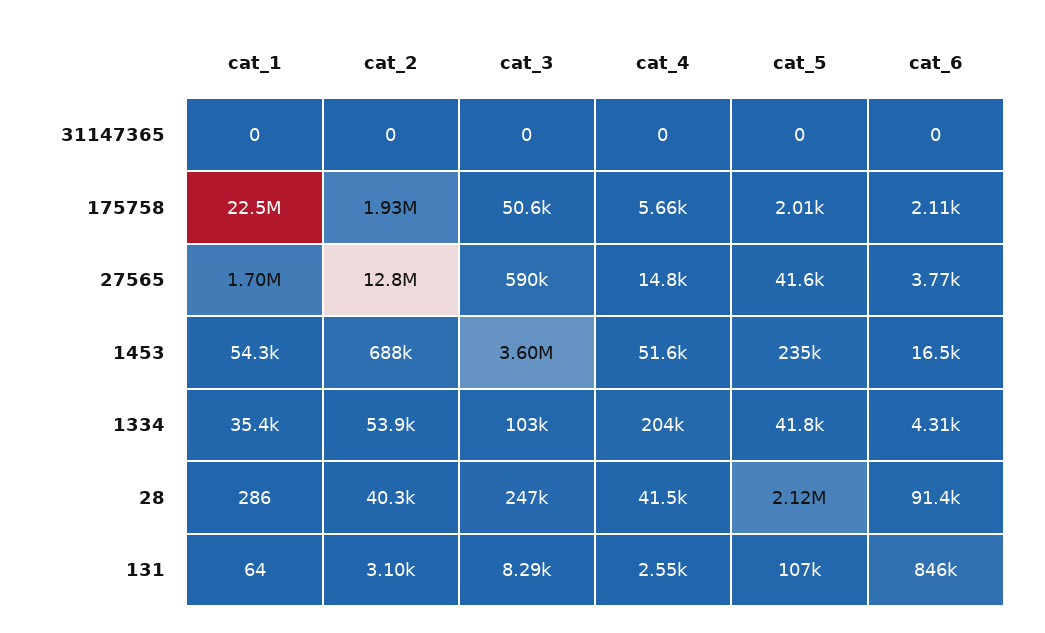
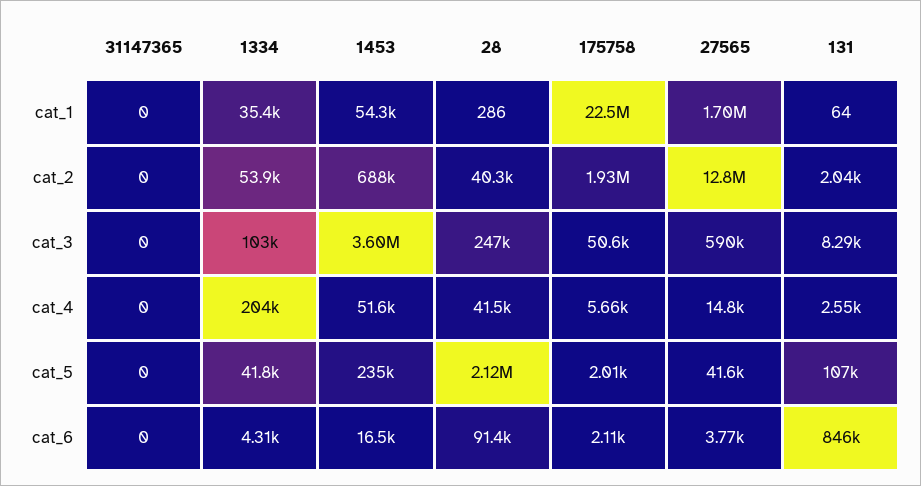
cat_2, 131: 3100 -> 2040

